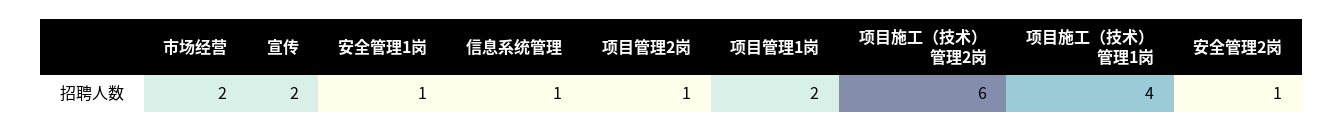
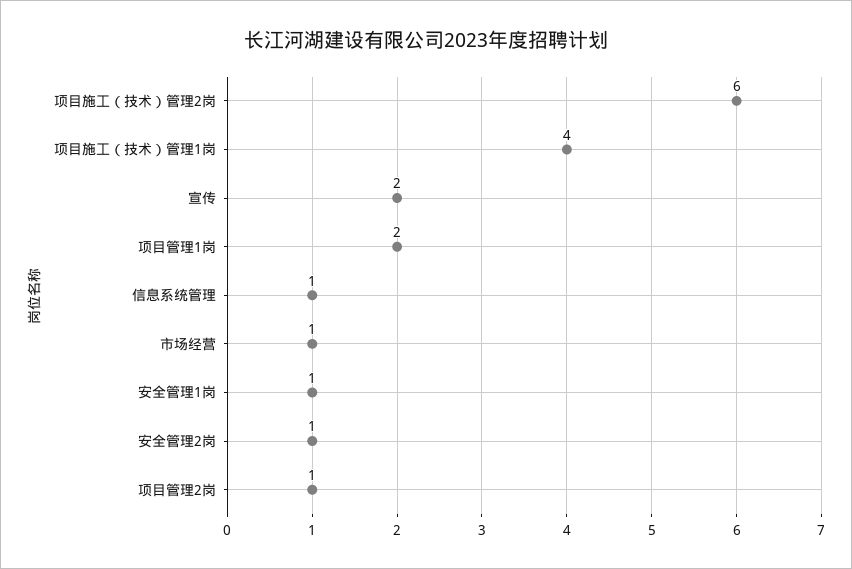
市场经营: 2 -> 1

